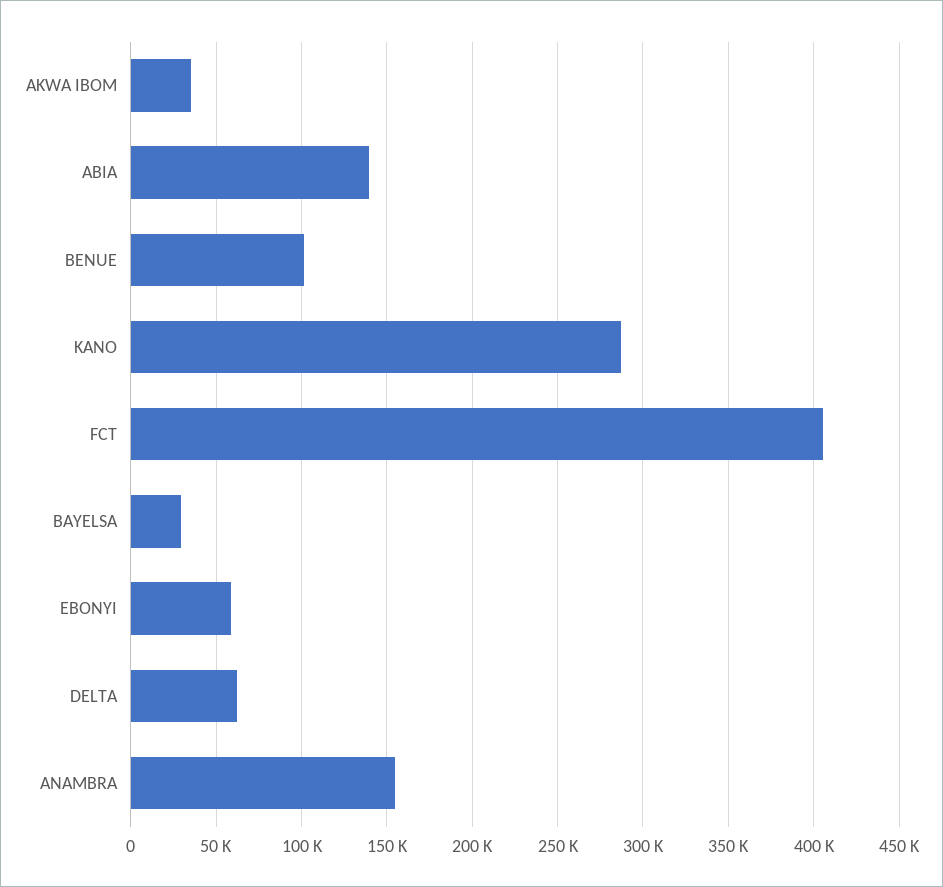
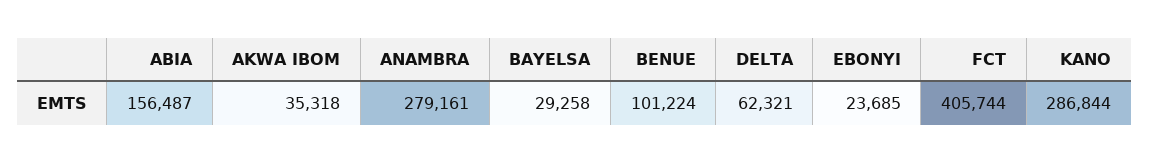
ABIA: 140000 -> 156487
EBONYI: 60000 -> 23685
ANAMBRA: 155000 -> 279161

